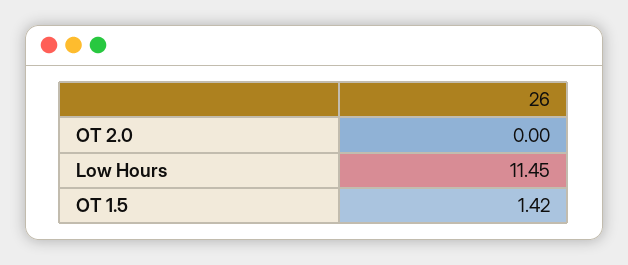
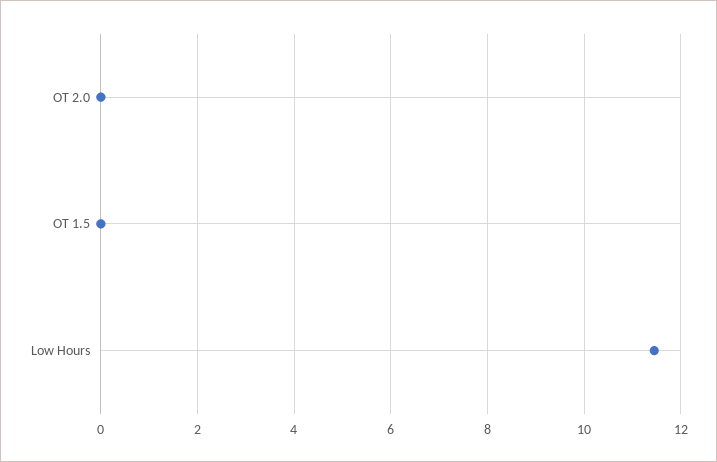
OT 1.5: 1.42 -> 0

